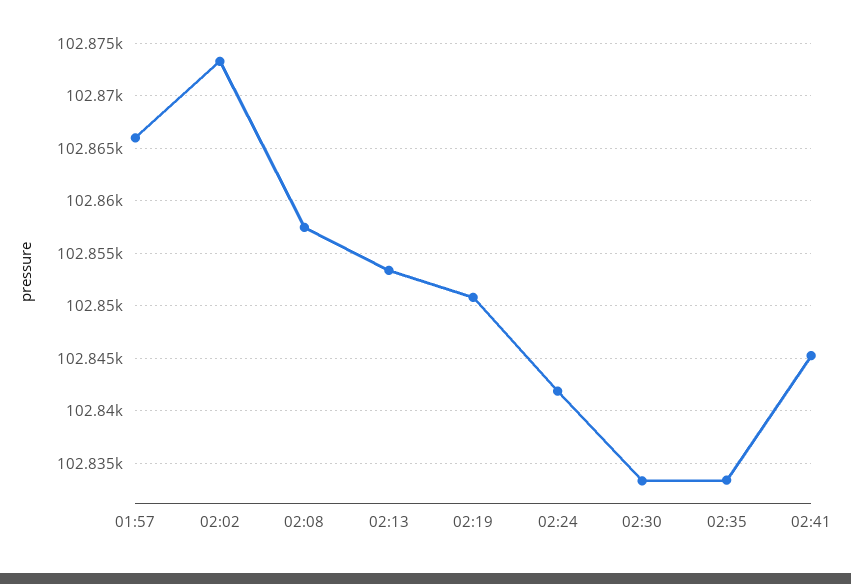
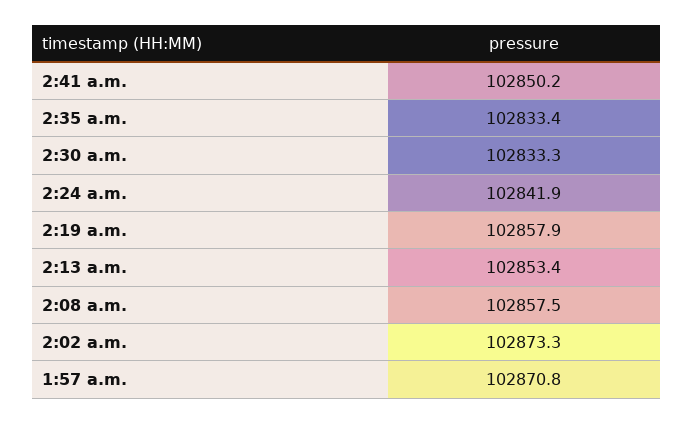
01:57: 102866 -> 102870.8
02:19: 102851 -> 102857.9
02:41: 102845 -> 102850.2

